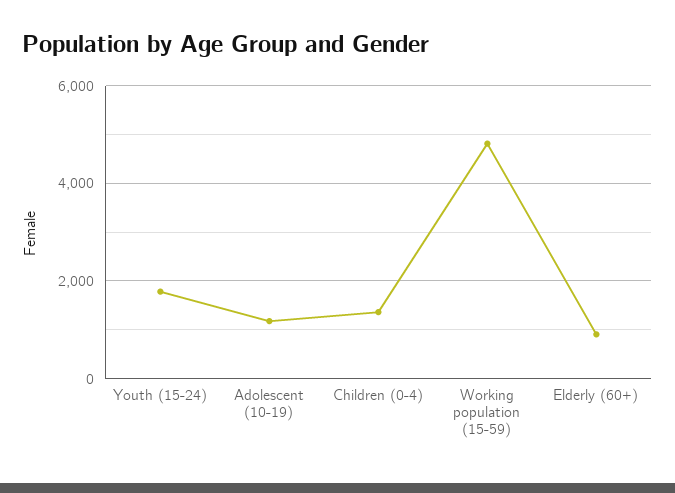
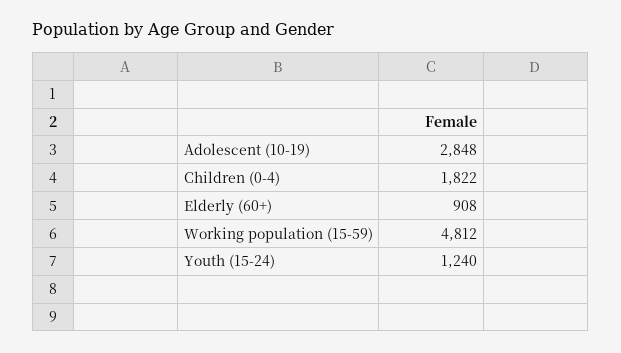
Youth (15-24): 1800 -> 1240
Adolescent (10-19): 1200 -> 2848
Children (0-4): 1400 -> 1822

